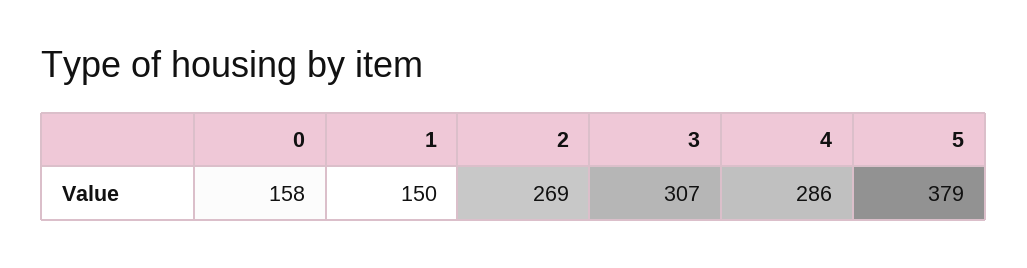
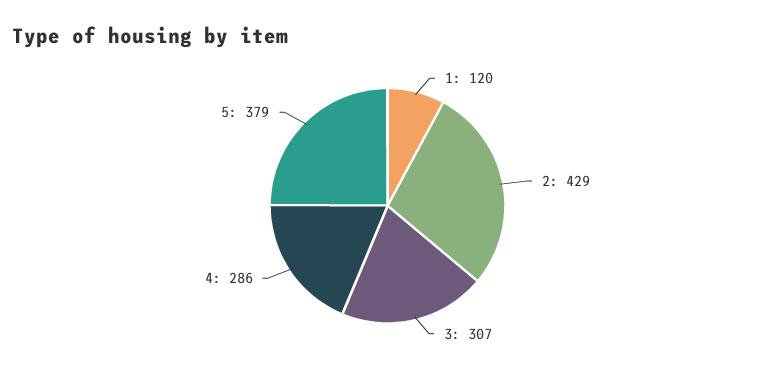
0: 158 -> none
1: 150 -> 120
2: 269 -> 429

